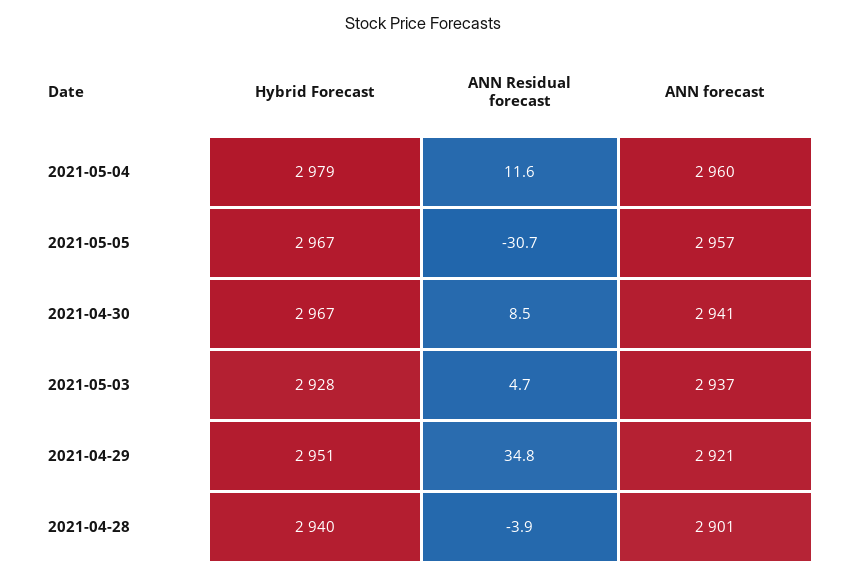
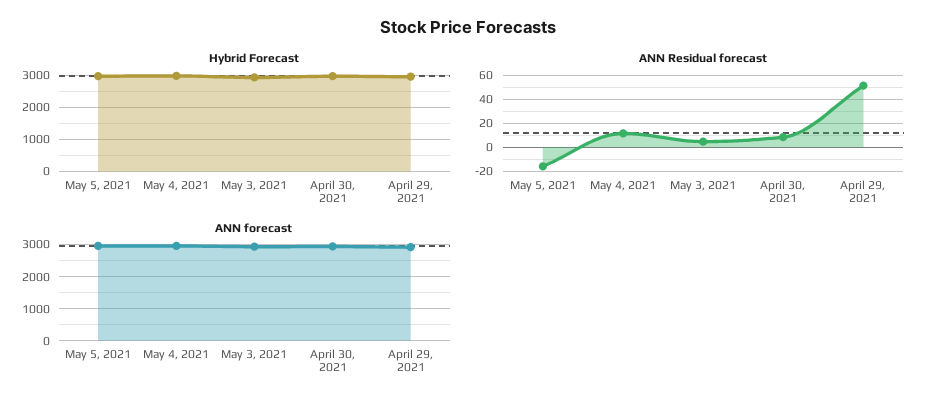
ANN Residual forecast, 2021-05-05: -30.7 -> -15
ANN Residual forecast, 2021-04-29: 34.8 -> 50
Hybrid Forecast, 2021-04-28: 2940 -> none
ANN Residual forecast, 2021-04-28: -3.9 -> none
ANN forecast, 2021-04-28: 2901 -> none

